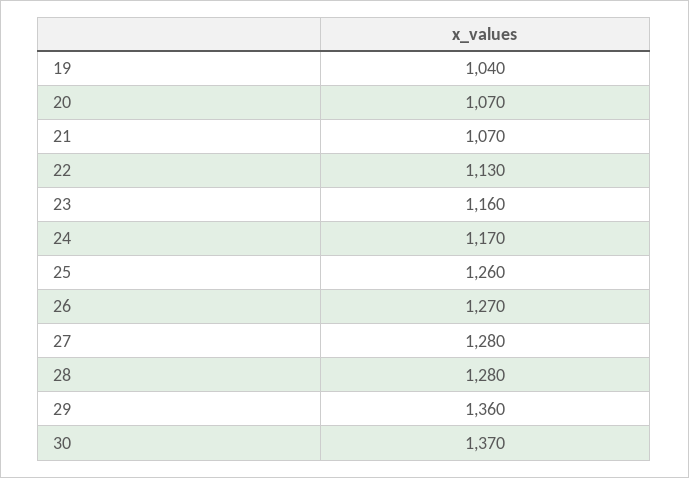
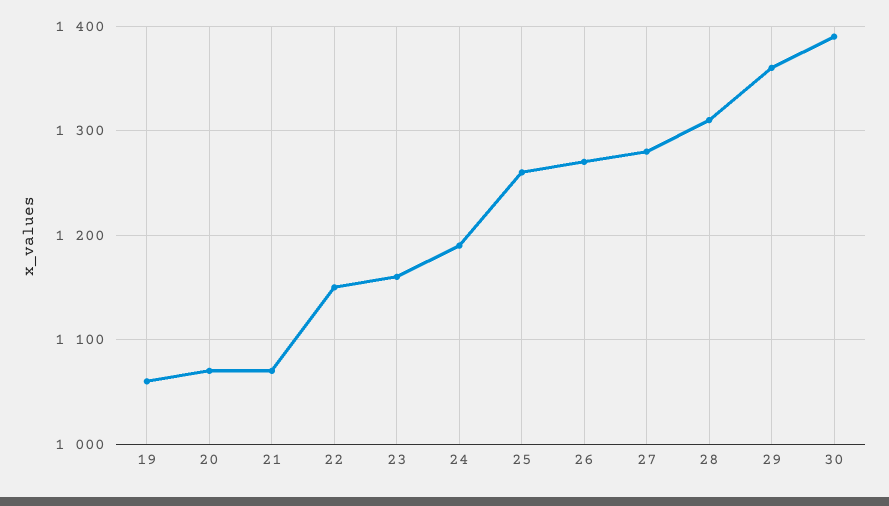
19: 1040 -> 1060
22: 1130 -> 1150
24: 1170 -> 1190
28: 1280 -> 1310
30: 1370 -> 1390

